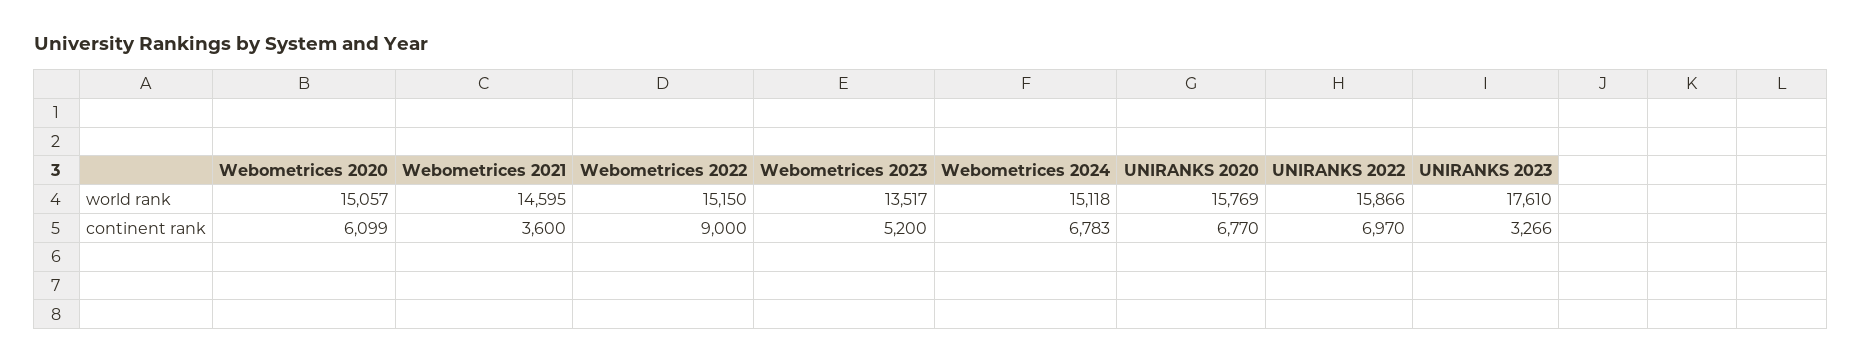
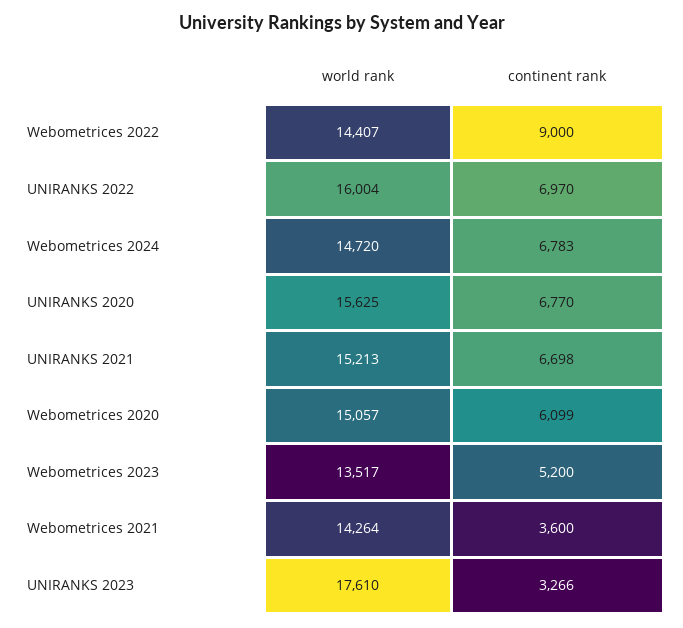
Webometrices 2021, world rank: 14595 -> 14264
Webometrices 2022, world rank: 15150 -> 14407
Webometrices 2024, world rank: 15118 -> 14720
UNIRANKS 2020, world rank: 15769 -> 15625
UNIRANKS 2022, world rank: 15866 -> 16004
UNIRANKS 2021, world rank: none -> 15213
UNIRANKS 2021, continent rank: none -> 6698

